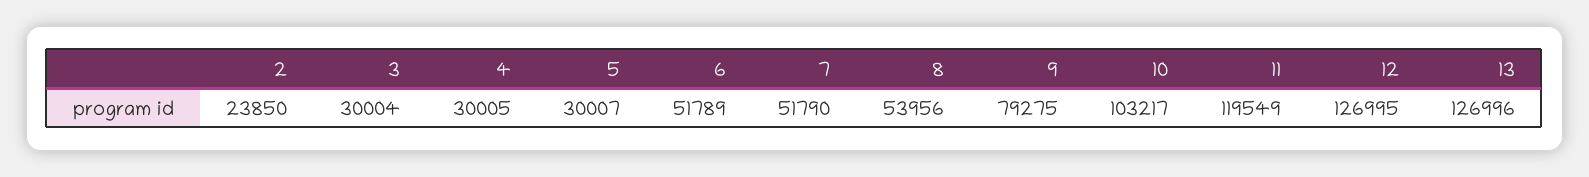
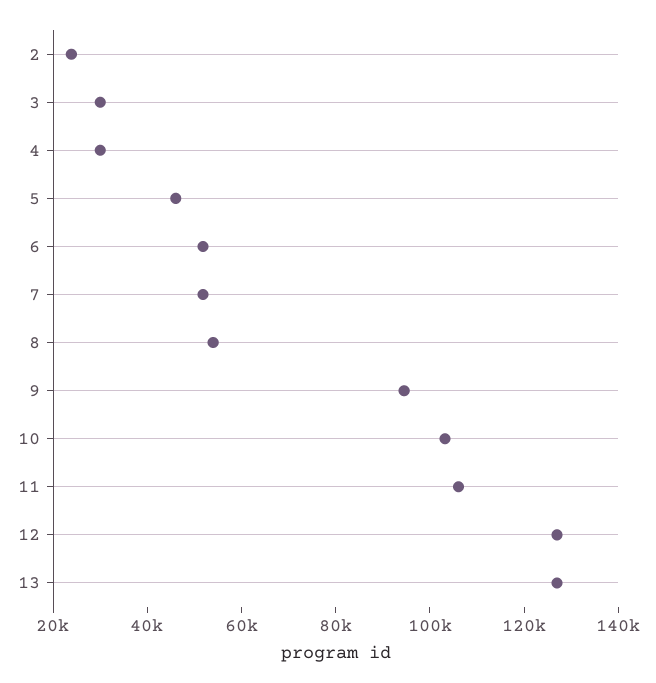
5: 30007 -> 45000
9: 79275 -> 95000
11: 119549 -> 105000

